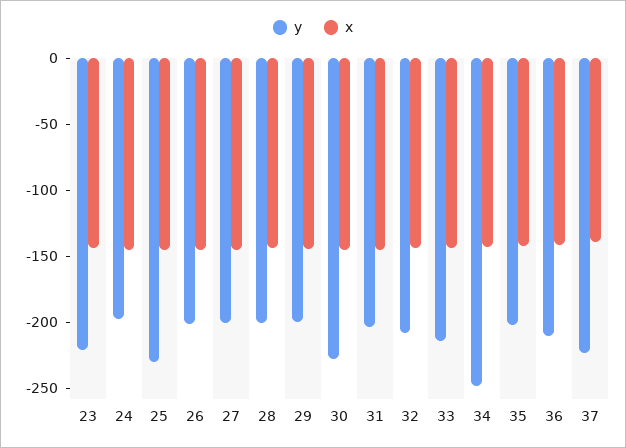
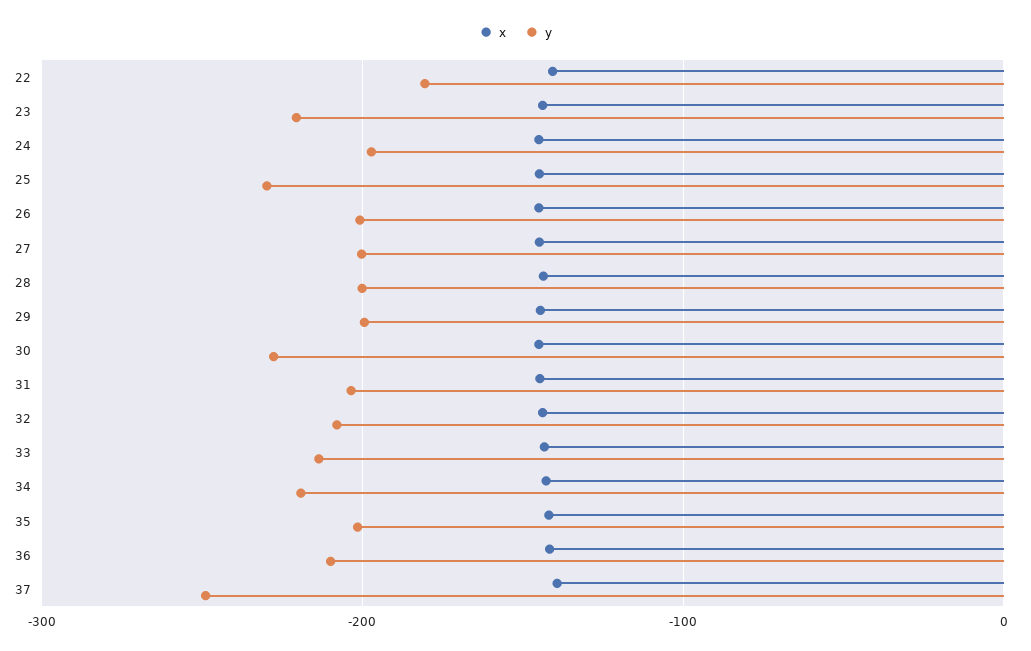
y, 34: -250 -> -220
y, 37: -220 -> -250
x, 22: none -> -140
y, 22: none -> -180

